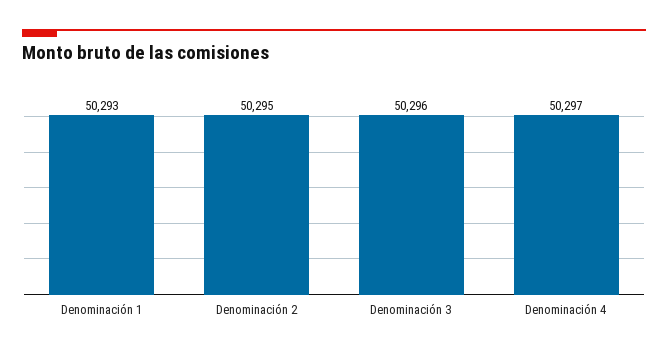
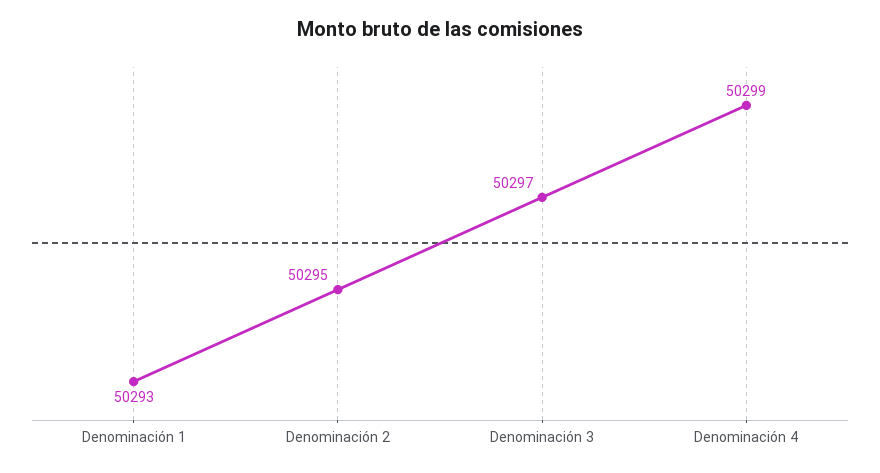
Denominación 3: 50296 -> 50297
Denominación 4: 50297 -> 50299

